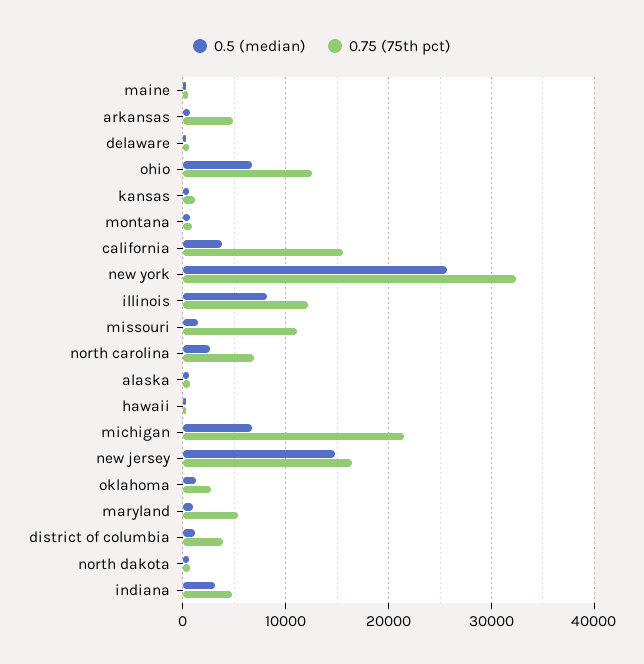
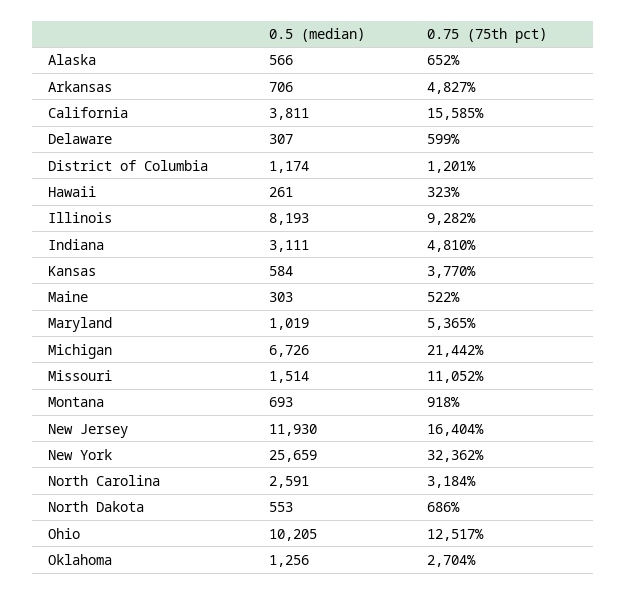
0.5 (median), ohio: 7000 -> 10205
0.75 (75th pct), kansas: 1000 -> 3770
0.75 (75th pct), illinois: 12000 -> 9282
0.75 (75th pct), north carolina: 7000 -> 3184
0.5 (median), new jersey: 15000 -> 11930
0.75 (75th pct), district of columbia: 4000 -> 1201

